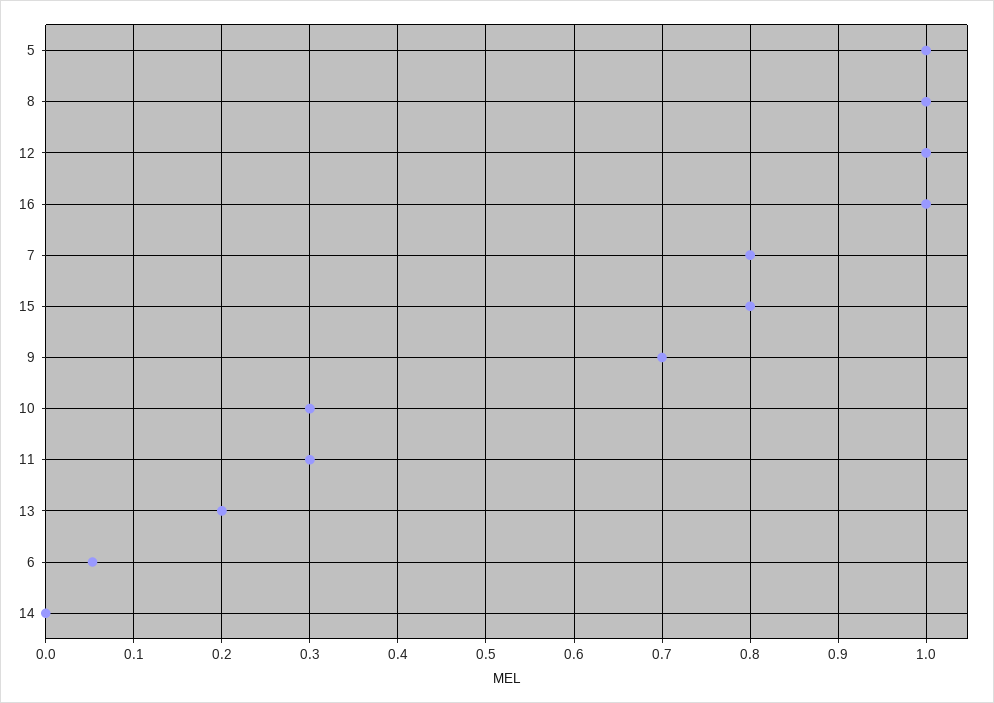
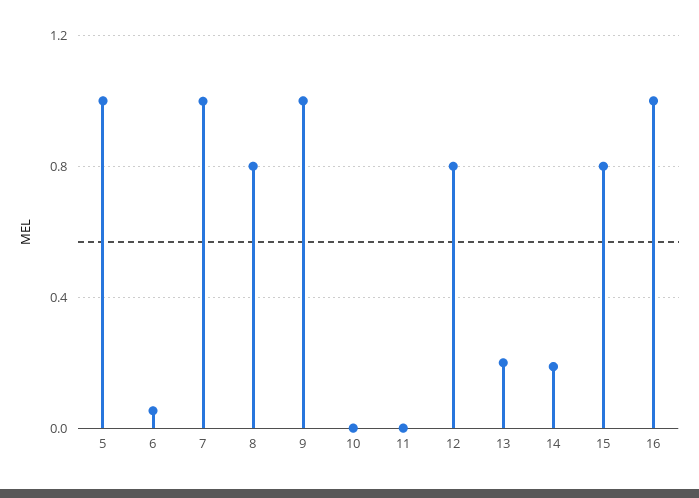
8: 1 -> 0.8
12: 1 -> 0.8
7: 0.8 -> 1
9: 0.7 -> 1
10: 0.3 -> 0
11: 0.3 -> 0
14: 0 -> 0.2

